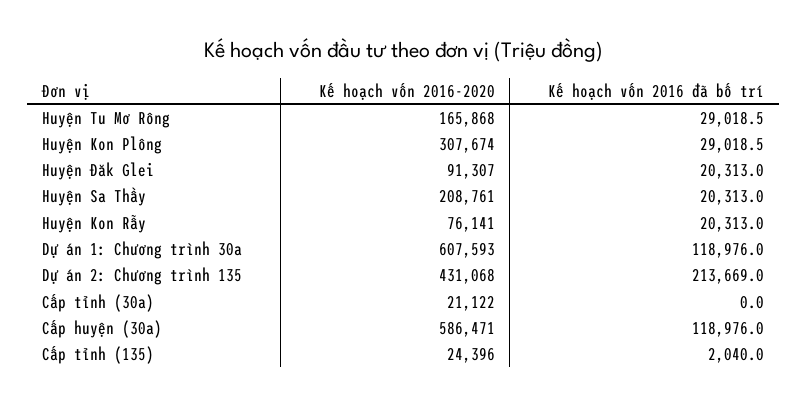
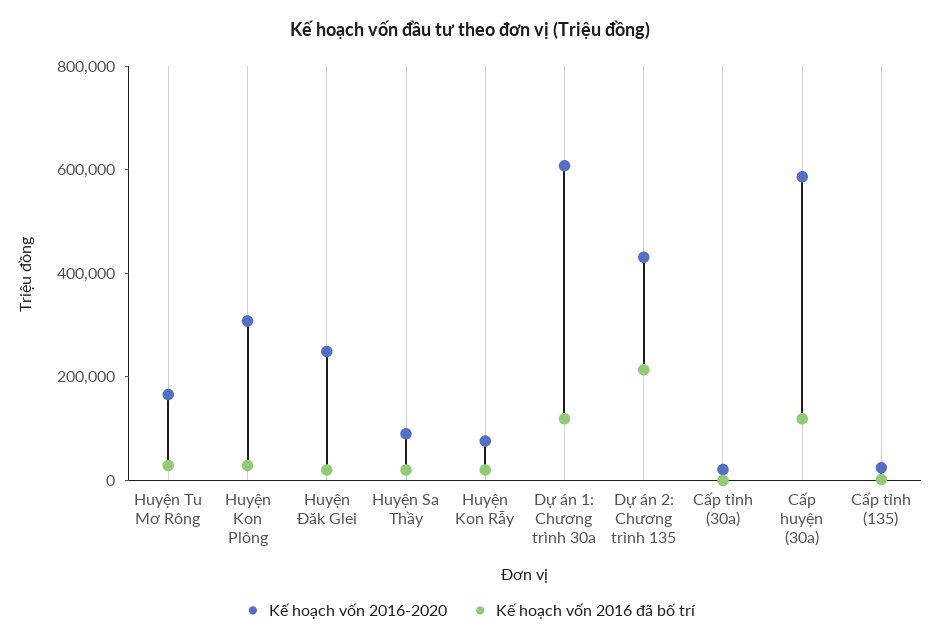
Kế hoạch vốn 2016-2020, Huyện Đăk Glei: 91307 -> 250000
Kế hoạch vốn 2016-2020, Huyện Sa Thầy: 208761 -> 100000

